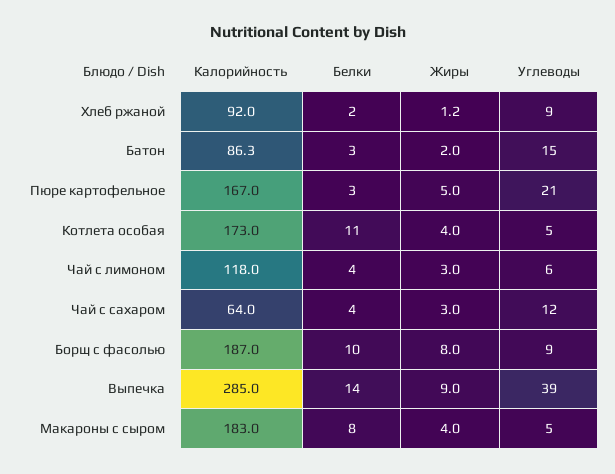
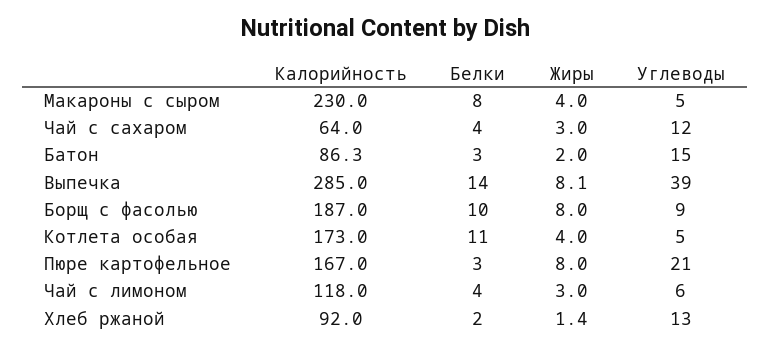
Жиры, Хлеб ржаной: 1.2 -> 1.4
Углеводы, Хлеб ржаной: 9 -> 13
Жиры, Пюре картофельное: 5 -> 8
Жиры, Выпечка: 9 -> 8.1
Калорийность, Макароны с сыром: 183 -> 230

